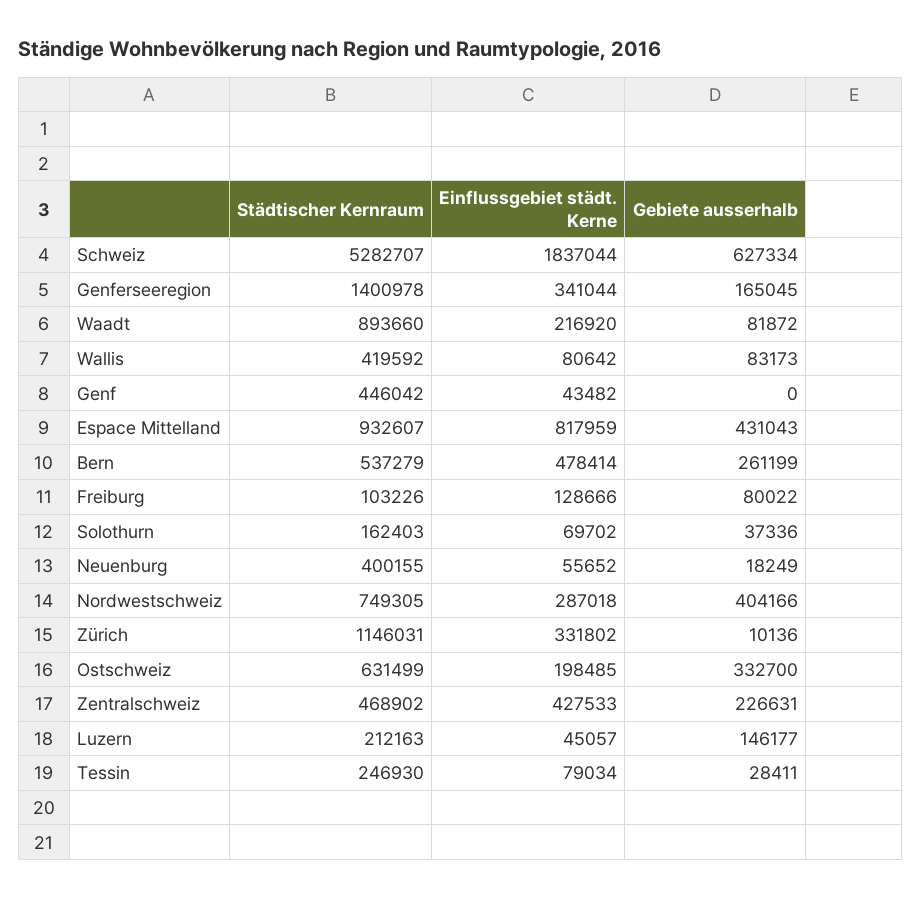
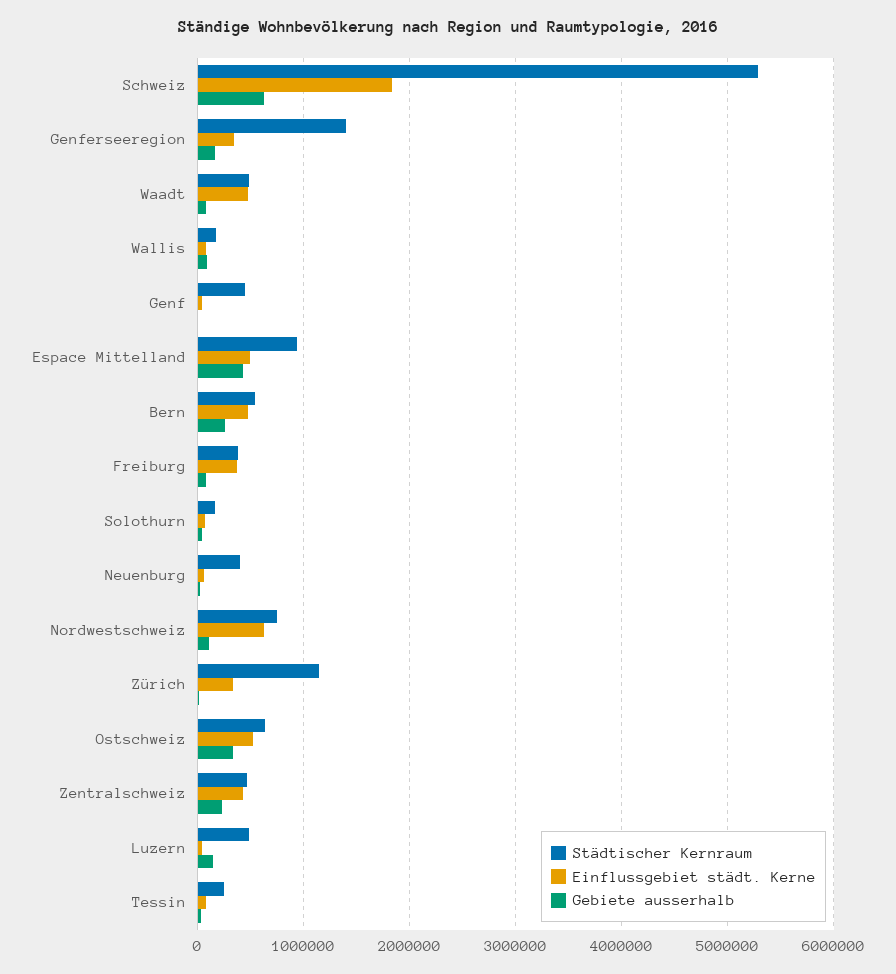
Städtischer Kernraum, Waadt: 893660 -> 500000
Einflussgebiet städt. Kerne, Waadt: 216920 -> 500000
Städtischer Kernraum, Wallis: 419592 -> 200000
Einflussgebiet städt. Kerne, Espace Mittelland: 817959 -> 500000
Städtischer Kernraum, Freiburg: 103226 -> 400000
Einflussgebiet städt. Kerne, Freiburg: 128666 -> 400000
Einflussgebiet städt. Kerne, Nordwestschweiz: 287018 -> 600000
Gebiete ausserhalb, Nordwestschweiz: 404166 -> 100000
Einflussgebiet städt. Kerne, Ostschweiz: 198485 -> 500000
Städtischer Kernraum, Luzern: 212163 -> 500000

